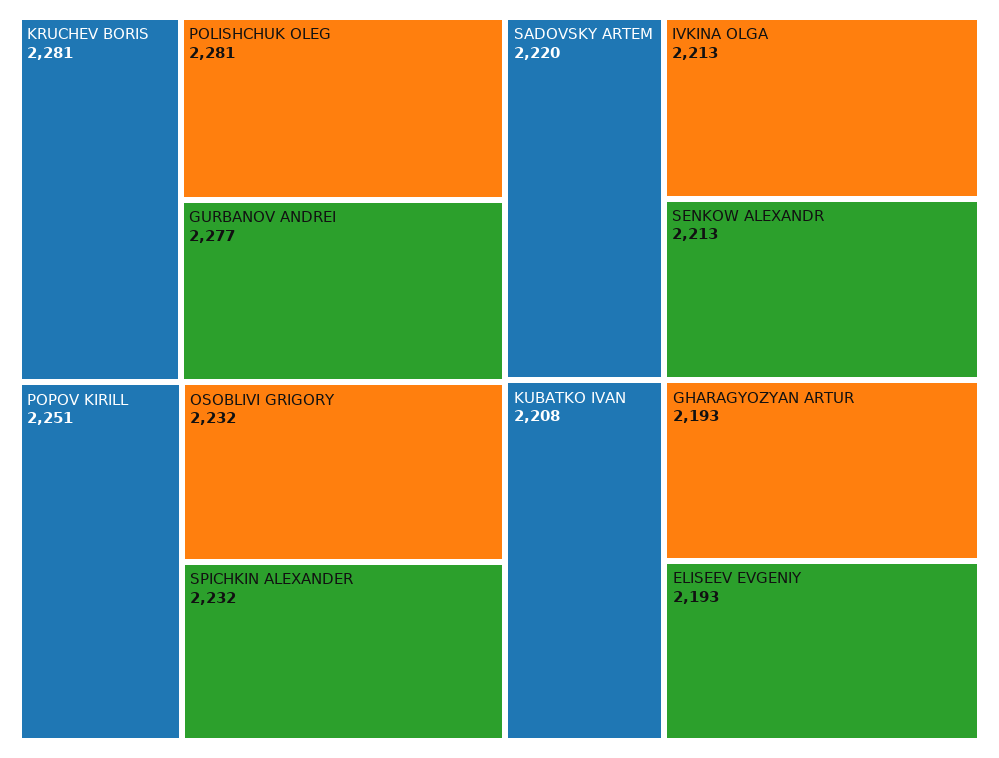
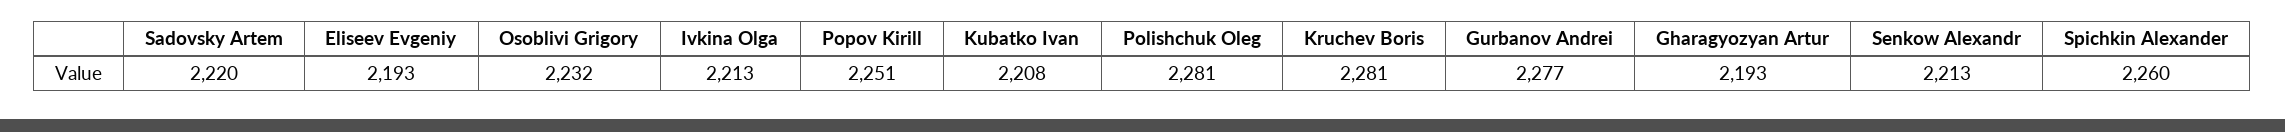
SPICHKIN ALEXANDER: 2232 -> 2260

